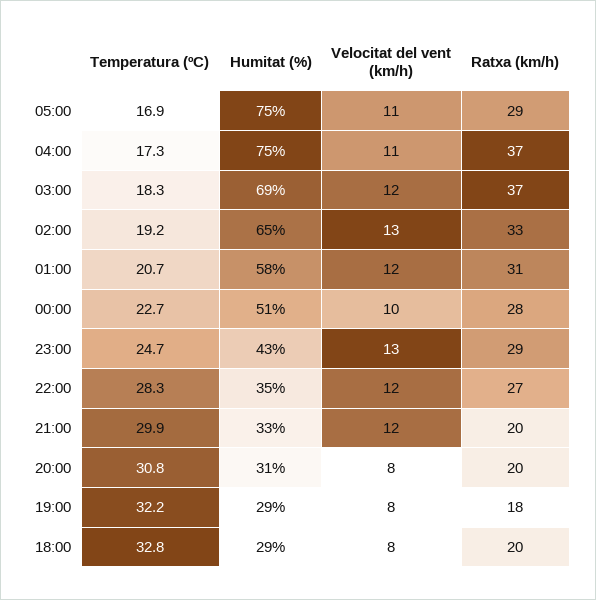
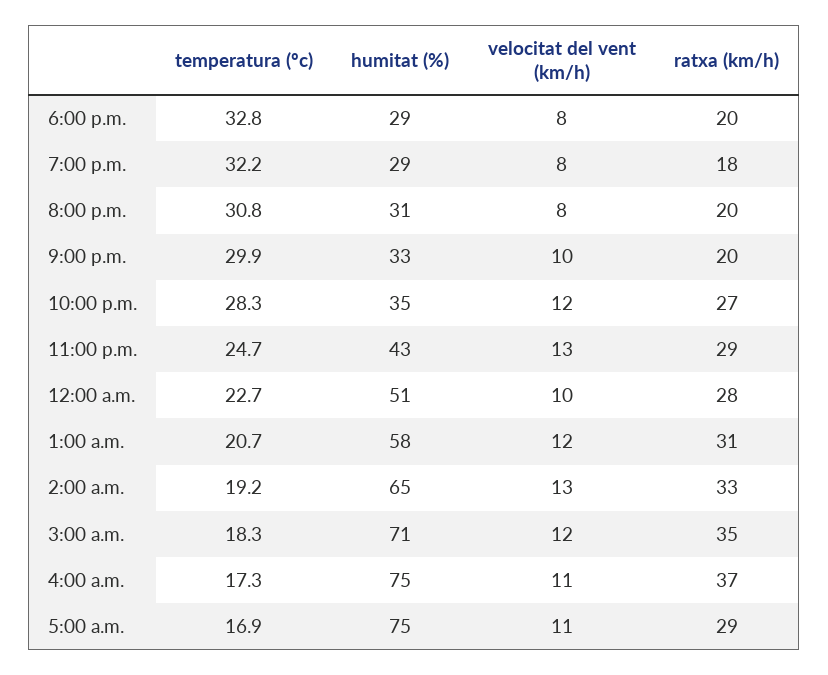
Humitat (%), 03:00: 69 -> 71
Ratxa (km/h), 03:00: 37 -> 35
Velocitat del vent (km/h), 21:00: 12 -> 10

